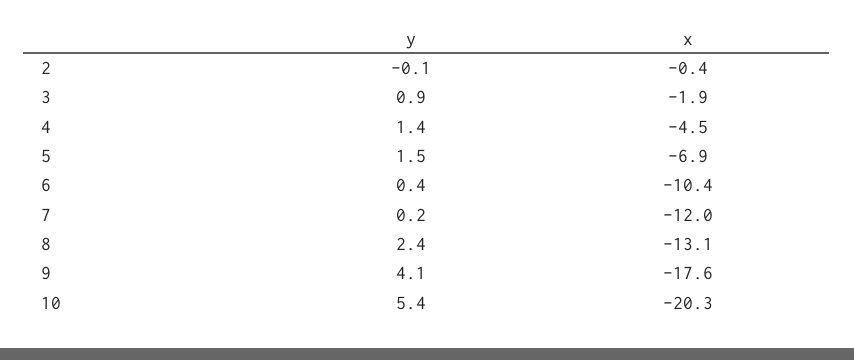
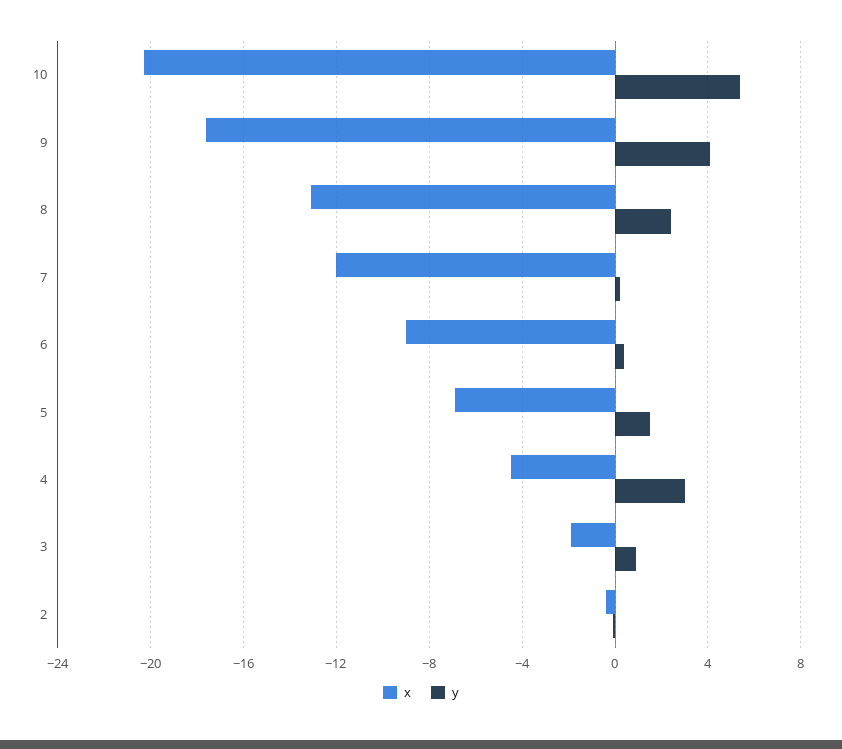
y, 4: 1.4 -> 3
x, 6: -10.4 -> -9

